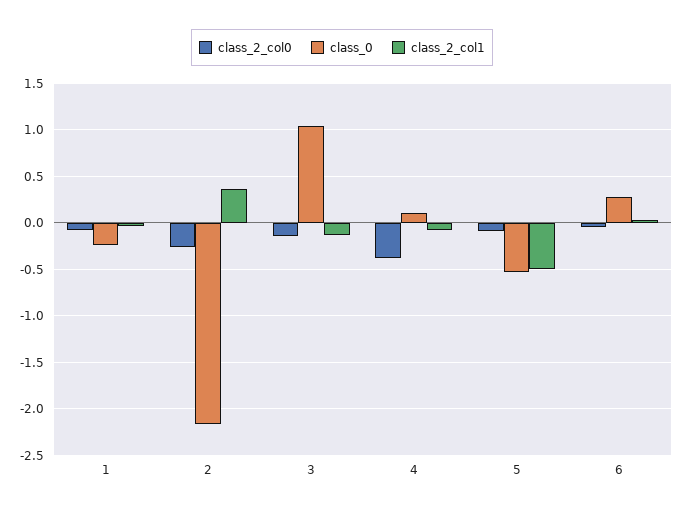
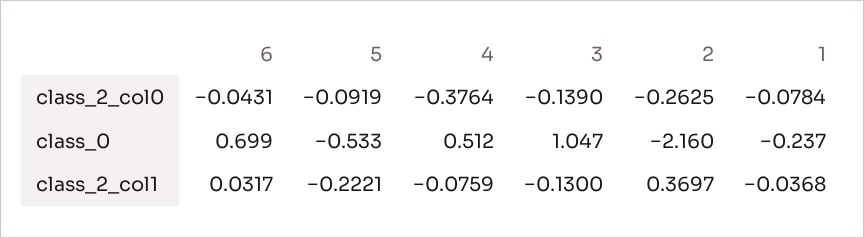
class_0, 4: 0.1 -> 0.512
class_2_col1, 5: -0.5 -> -0.2221
class_0, 6: 0.3 -> 0.699

